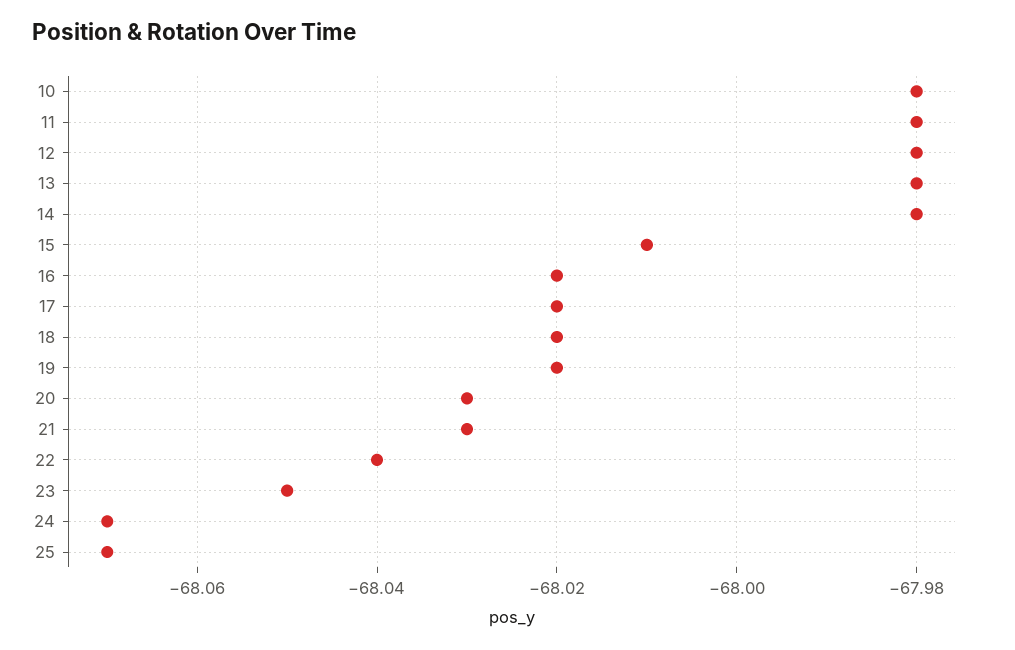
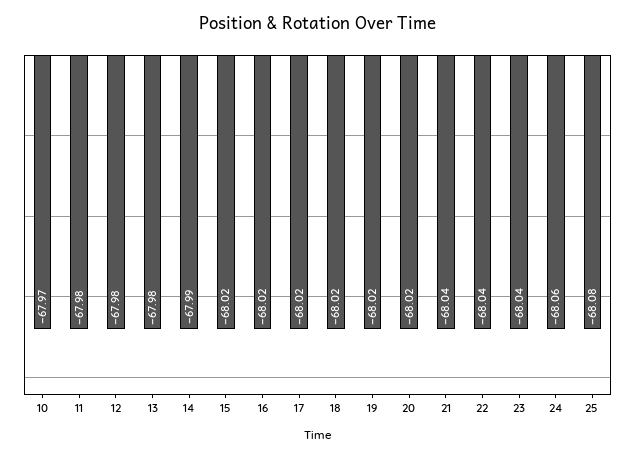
10: -67.98 -> -67.97
14: -67.98 -> -67.99
15: -68.01 -> -68.02
20: -68.03 -> -68.02
21: -68.03 -> -68.04
23: -68.05 -> -68.04
24: -68.07 -> -68.06
25: -68.07 -> -68.08

